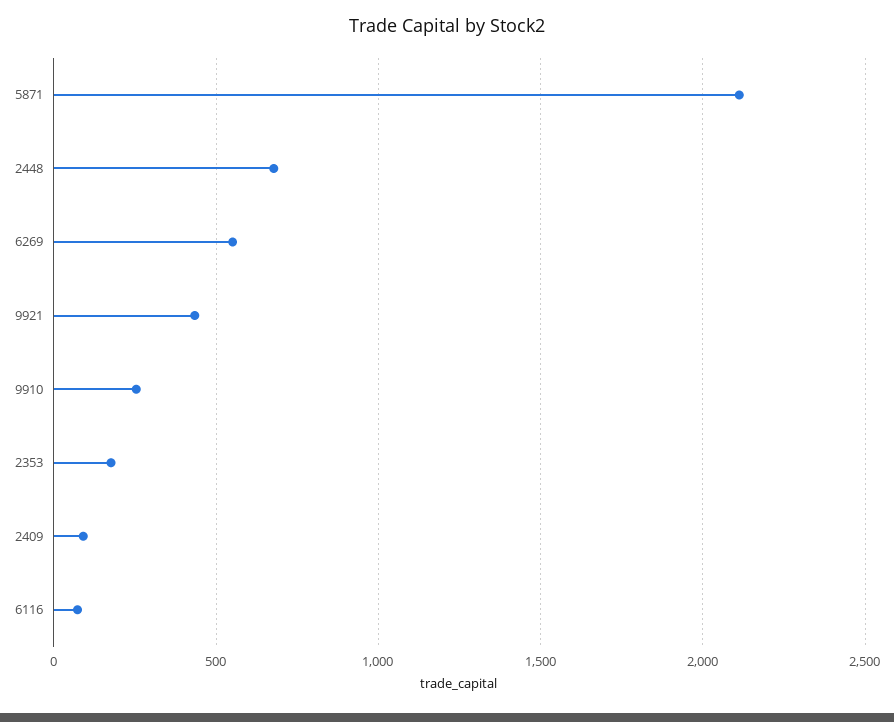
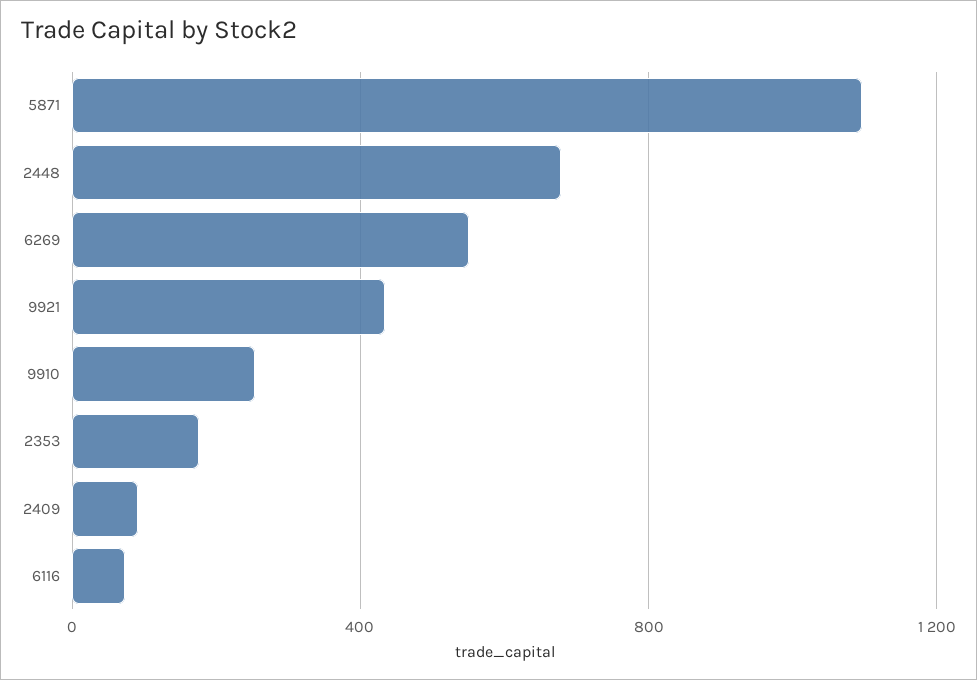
5871: 2100 -> 1100

